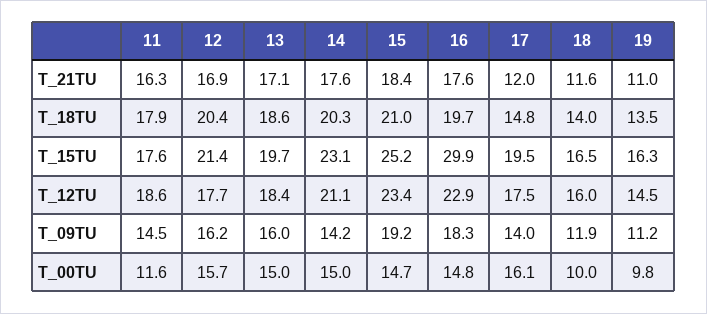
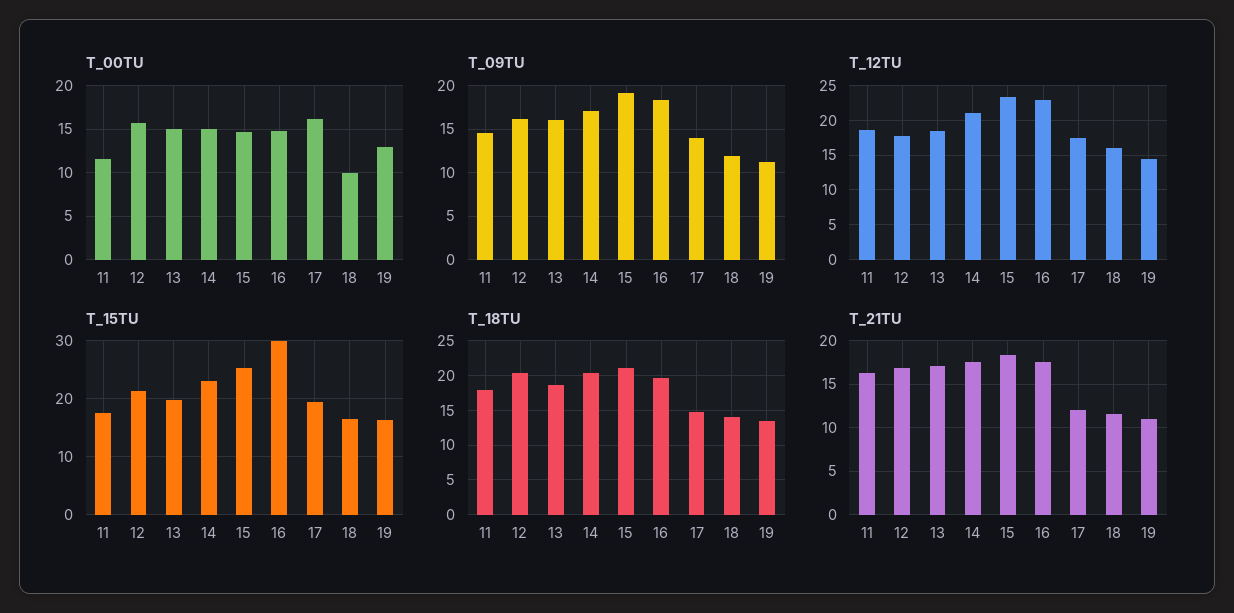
T_09TU, 14: 14.2 -> 17
T_00TU, 19: 9.8 -> 13

